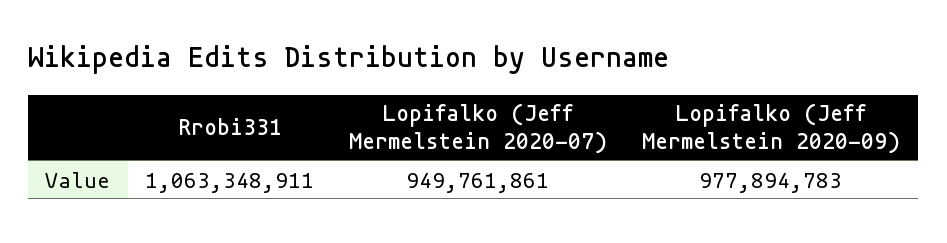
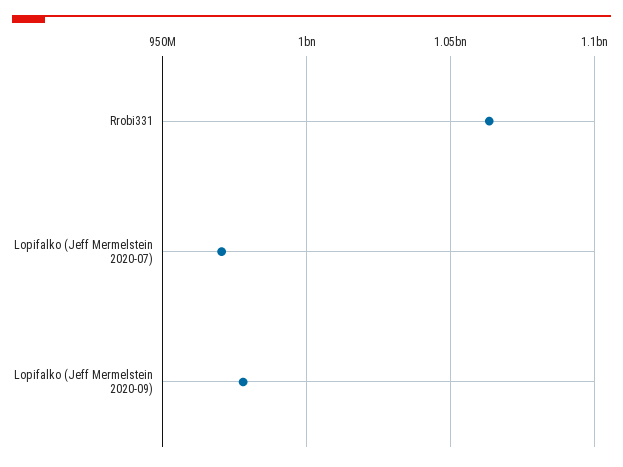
Lopifalko (Jeff Mermelstein 2020-07): 949761861 -> 970000000

